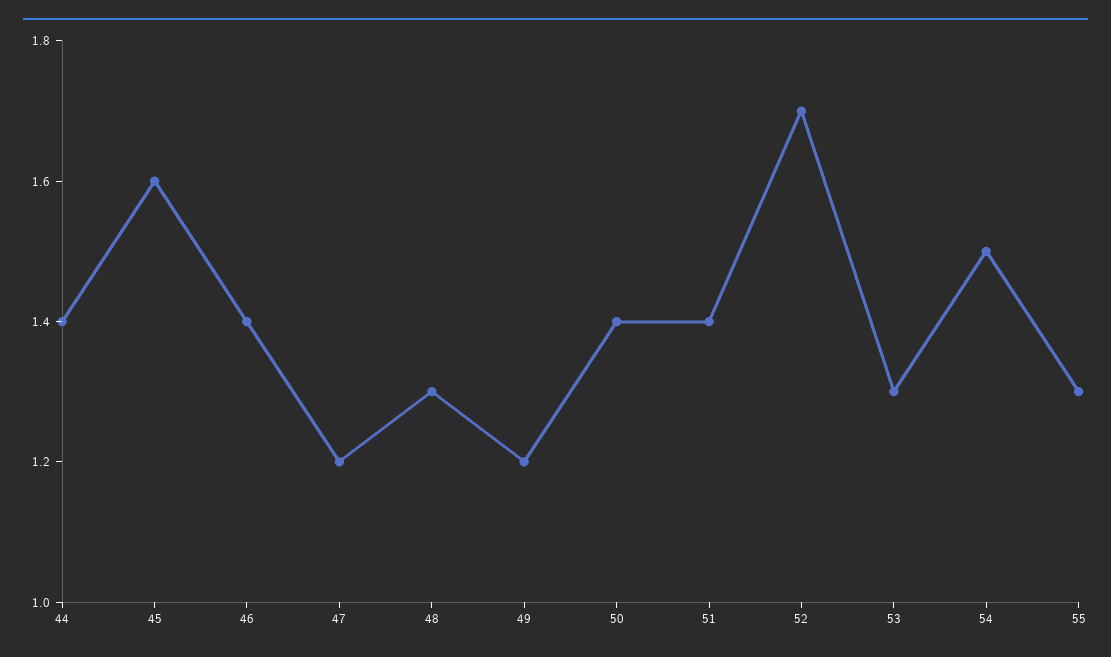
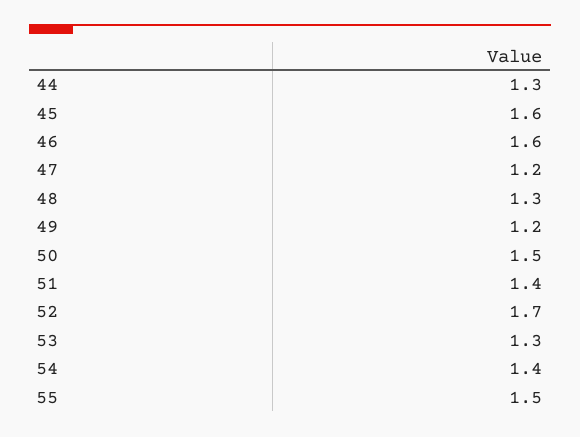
44: 1.4 -> 1.3
46: 1.4 -> 1.6
50: 1.4 -> 1.5
54: 1.5 -> 1.4
55: 1.3 -> 1.5

